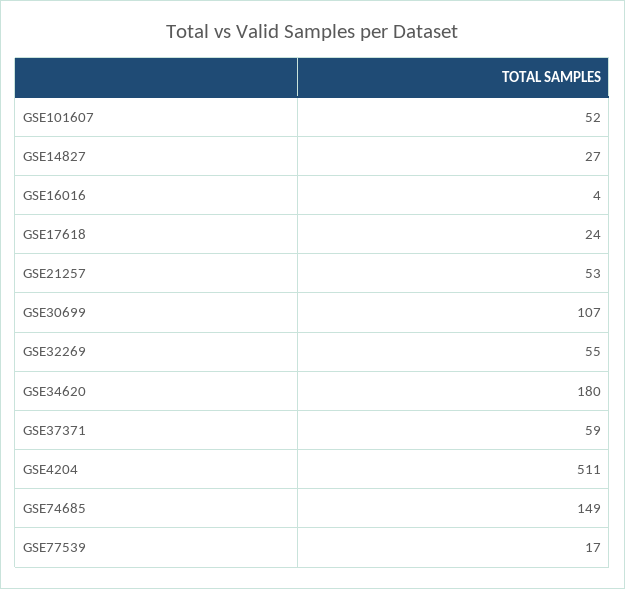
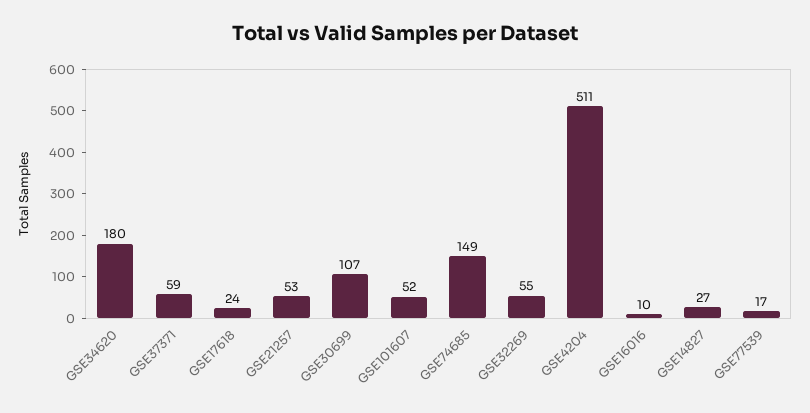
GSE16016: 4 -> 10

